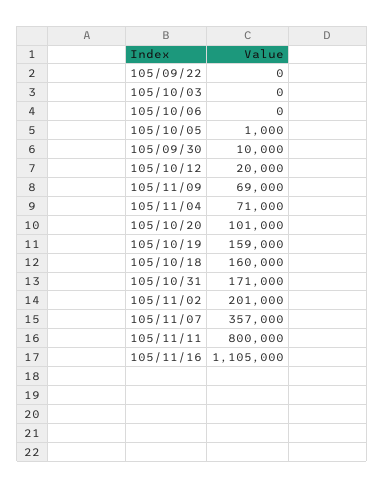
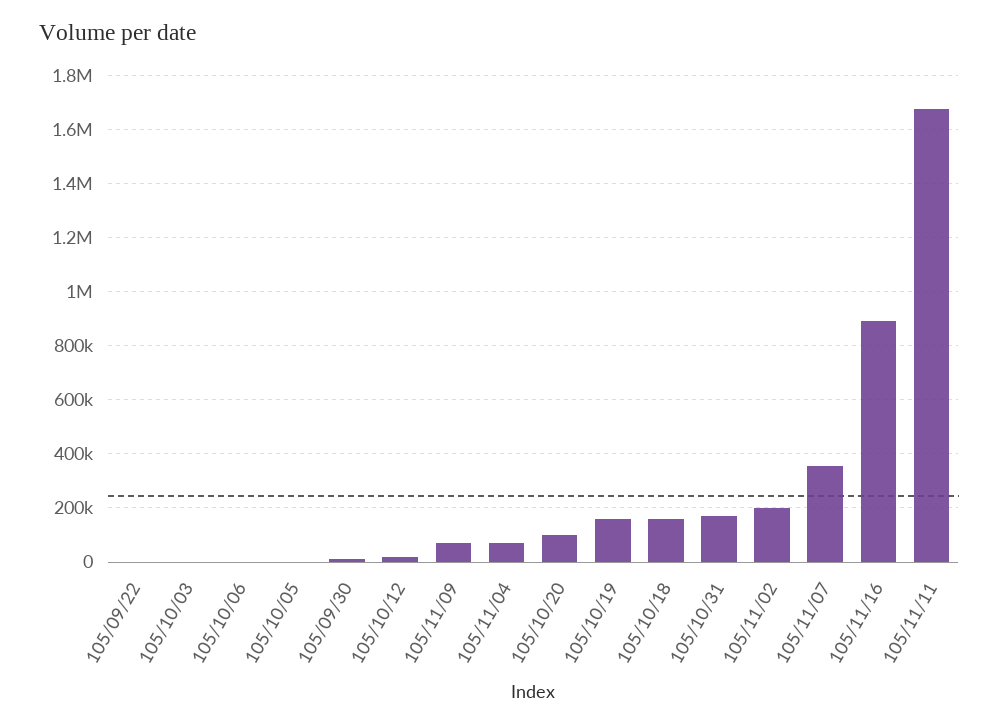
105/11/11: 800000 -> 1675000
105/11/16: 1105000 -> 900000

